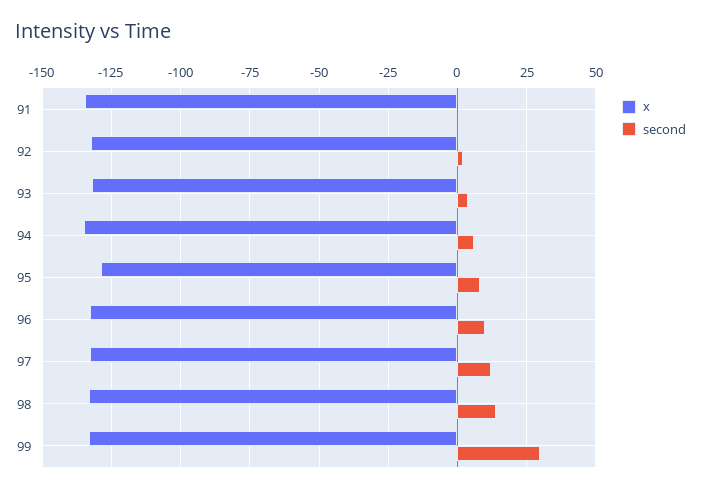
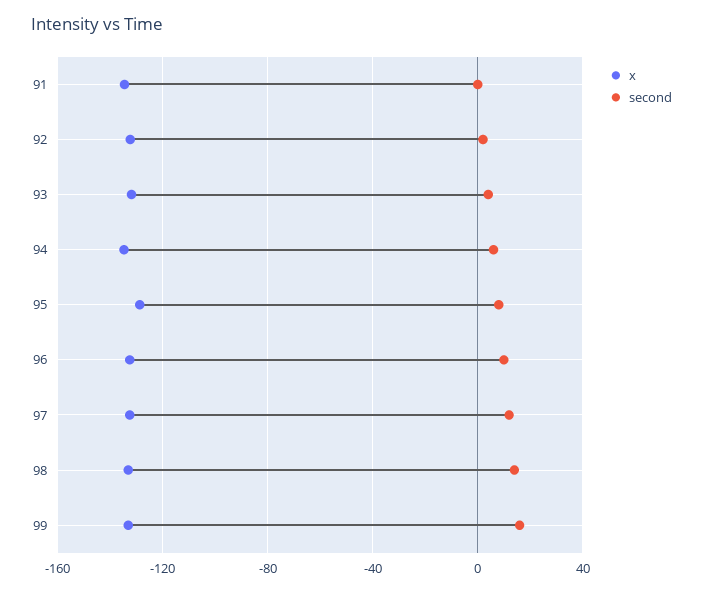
second, 99: 30 -> 15

